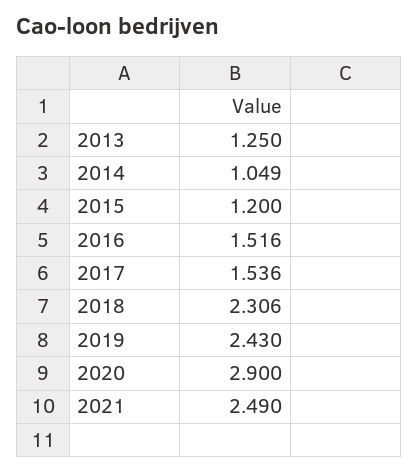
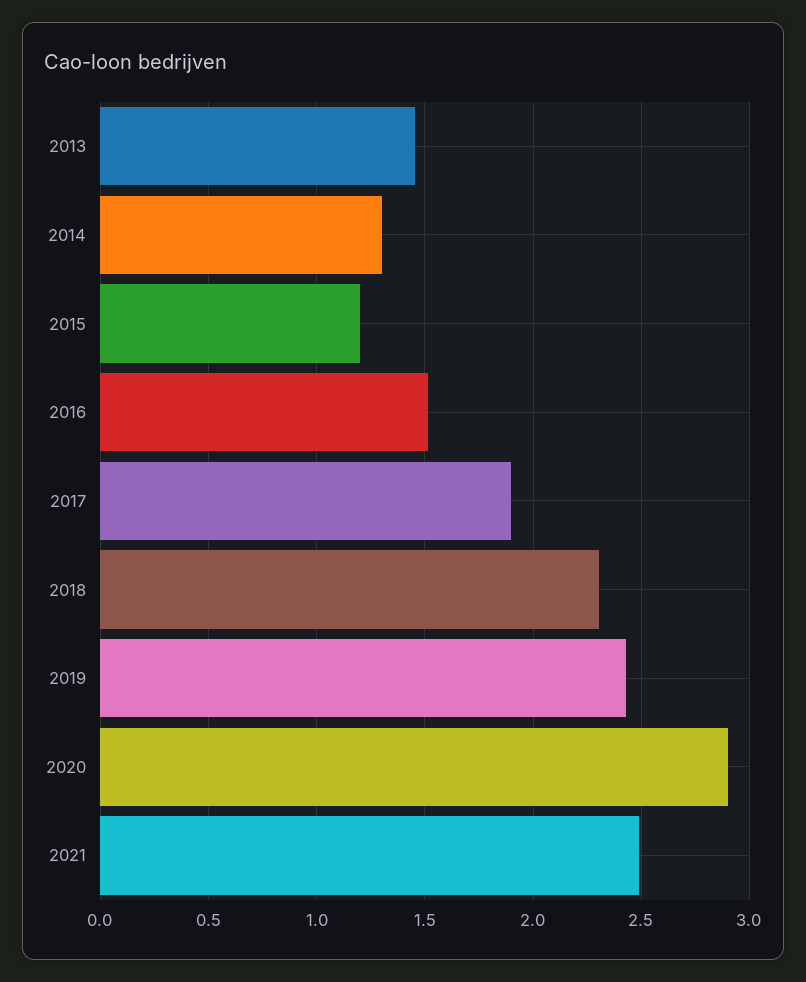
2013: 1.25 -> 1.45
2014: 1.049 -> 1.3
2017: 1.536 -> 1.9

